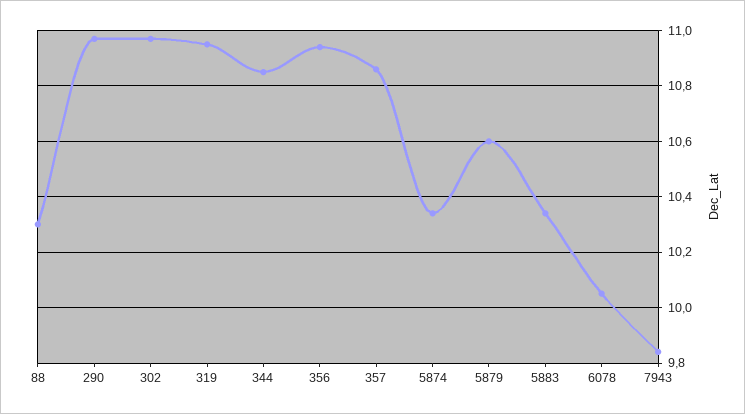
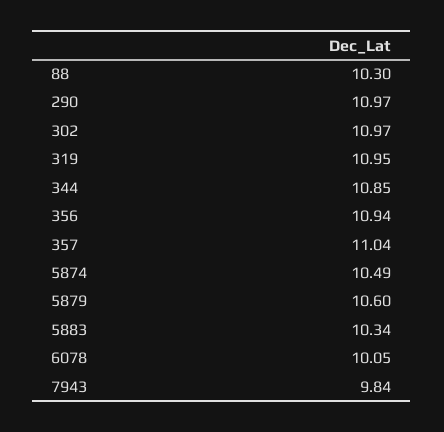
357: 10.85 -> 11.04
5874: 10.35 -> 10.49

